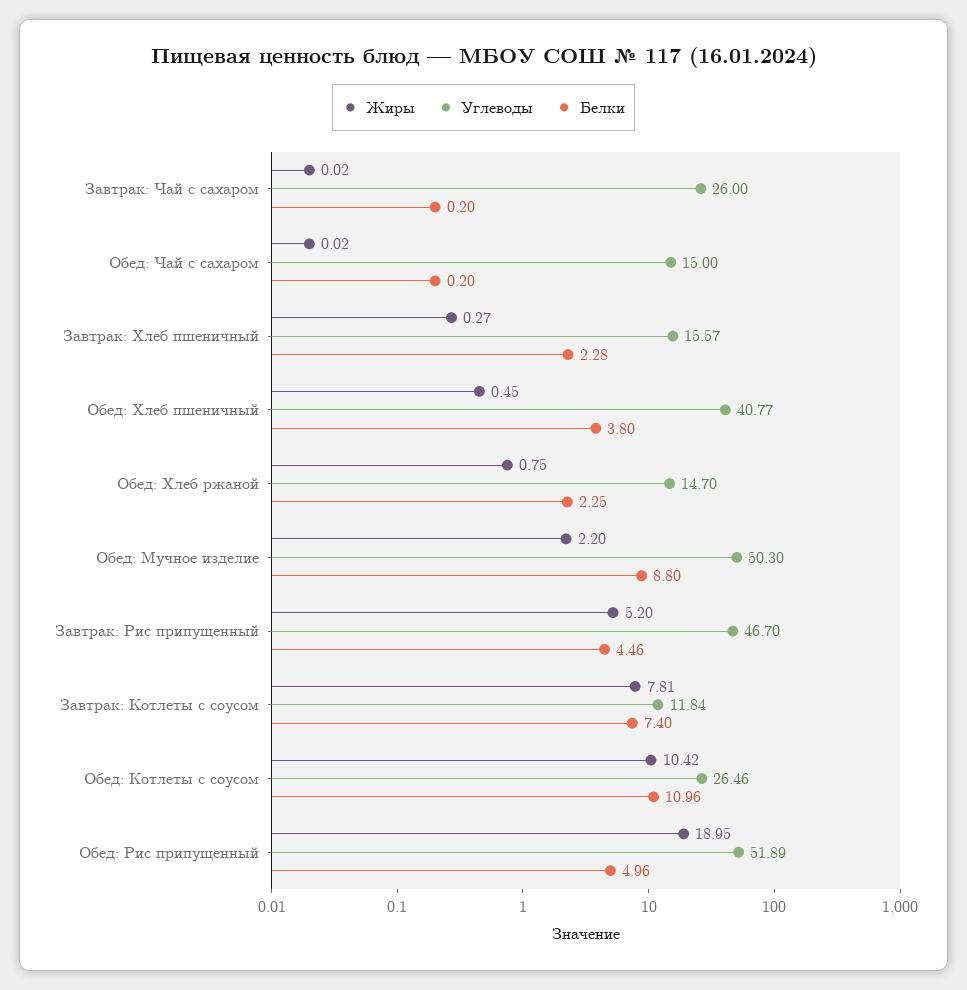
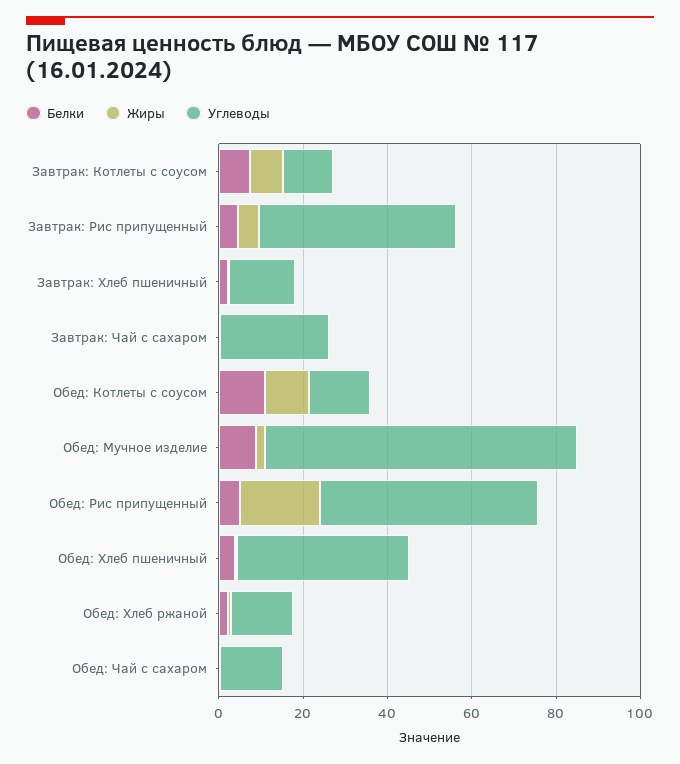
Углеводы, Обед: Мучное изделие: 50.3 -> 75
Углеводы, Обед: Котлеты с соусом: 26.46 -> 15

